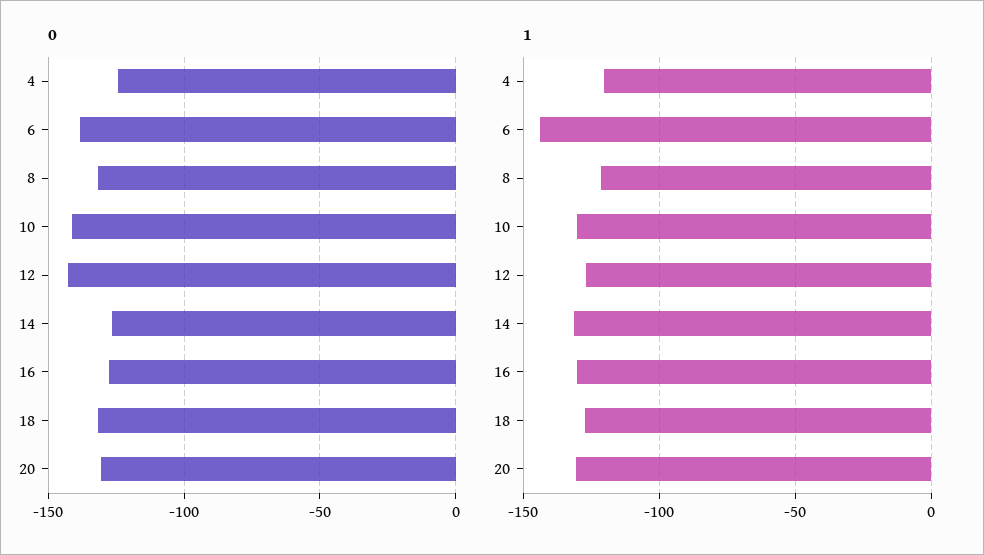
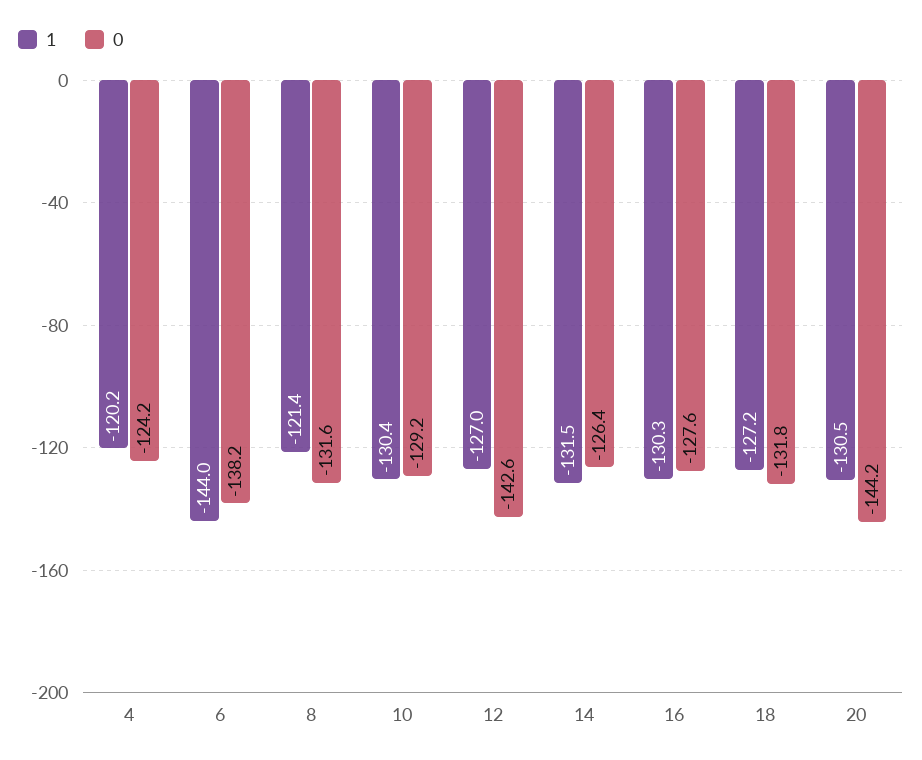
0, 10: -140 -> -129.2
0, 20: -130 -> -144.2

